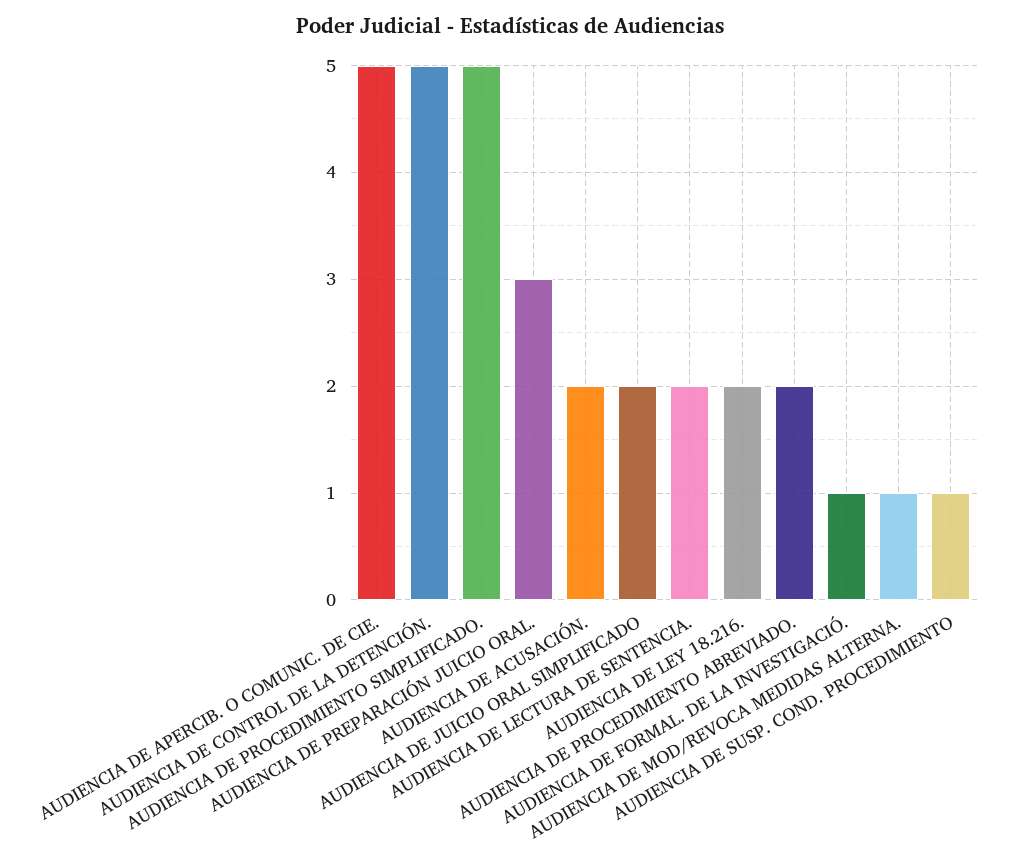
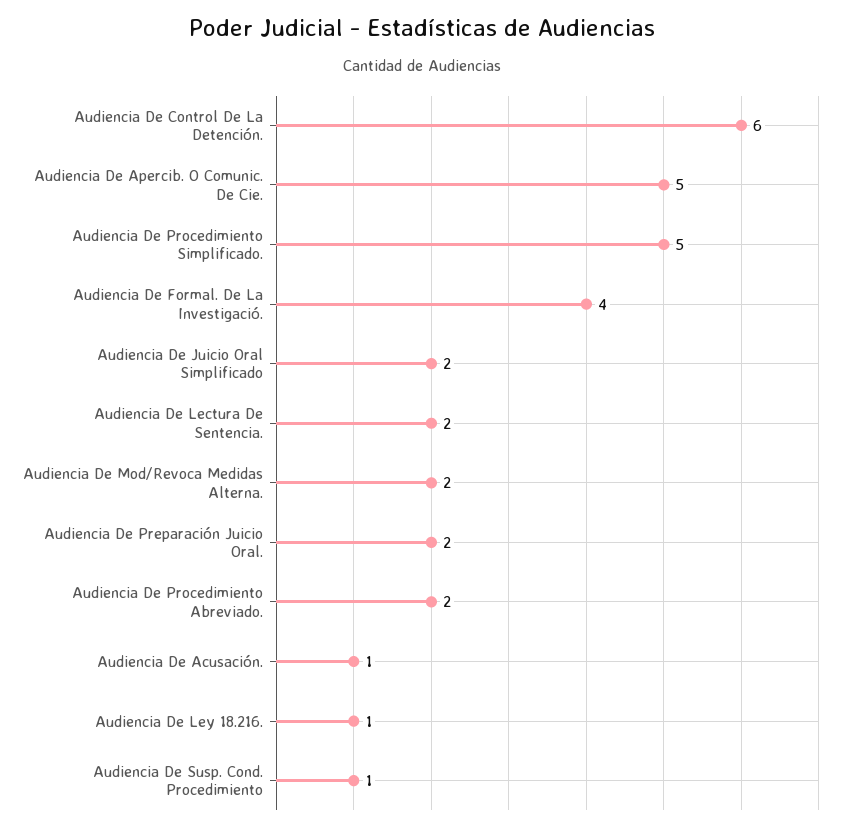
AUDIENCIA DE CONTROL DE LA DETENCIÓN.: 5 -> 6
AUDIENCIA DE PREPARACIÓN JUICIO ORAL.: 3 -> 2
AUDIENCIA DE ACUSACIÓN.: 2 -> 1
AUDIENCIA DE LEY 18.216.: 2 -> 1
AUDIENCIA DE FORMAL. DE LA INVESTIGACIÓ.: 1 -> 4
AUDIENCIA DE MOD/REVOCA MEDIDAS ALTERNA.: 1 -> 2

